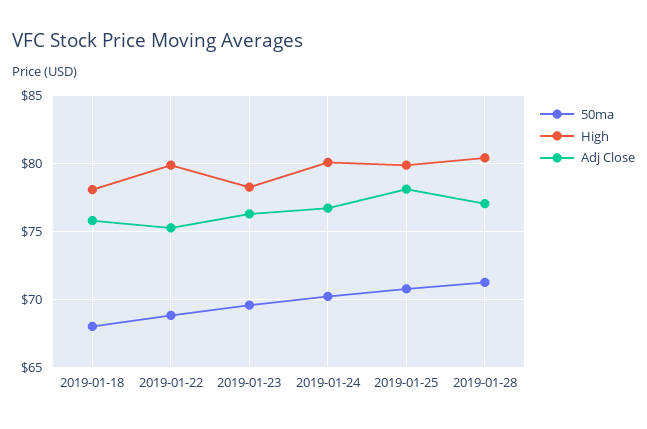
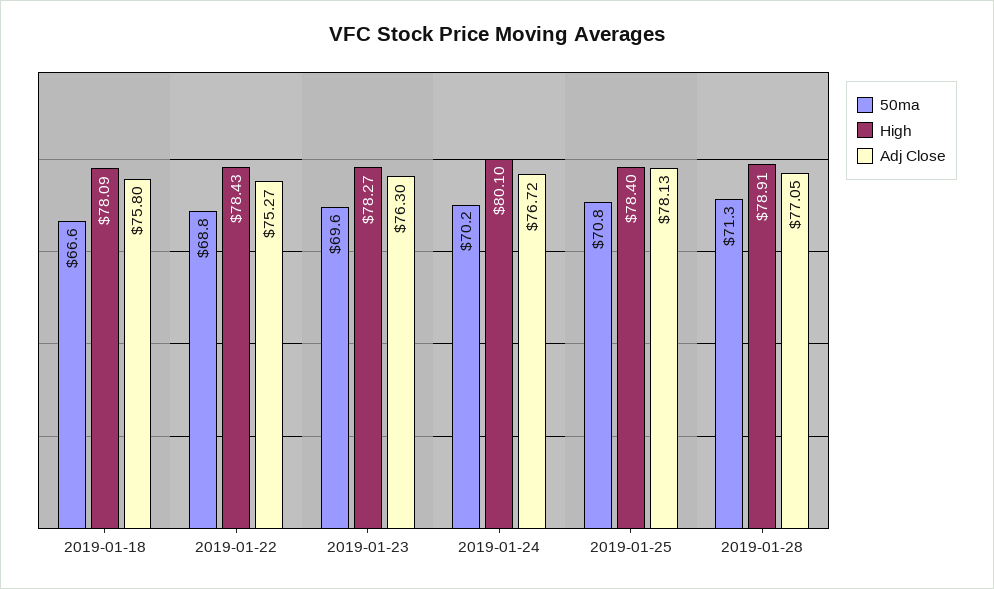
50ma, 2019-01-18: 68 -> 66.6
High, 2019-01-22: 80 -> 78.43
High, 2019-01-25: 80 -> 78.4
High, 2019-01-28: 80.5 -> 78.91

